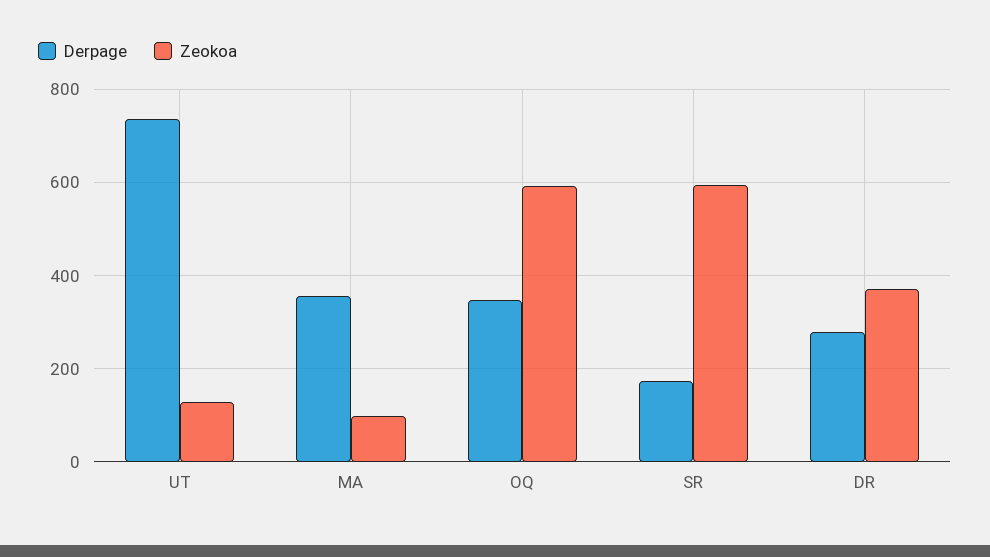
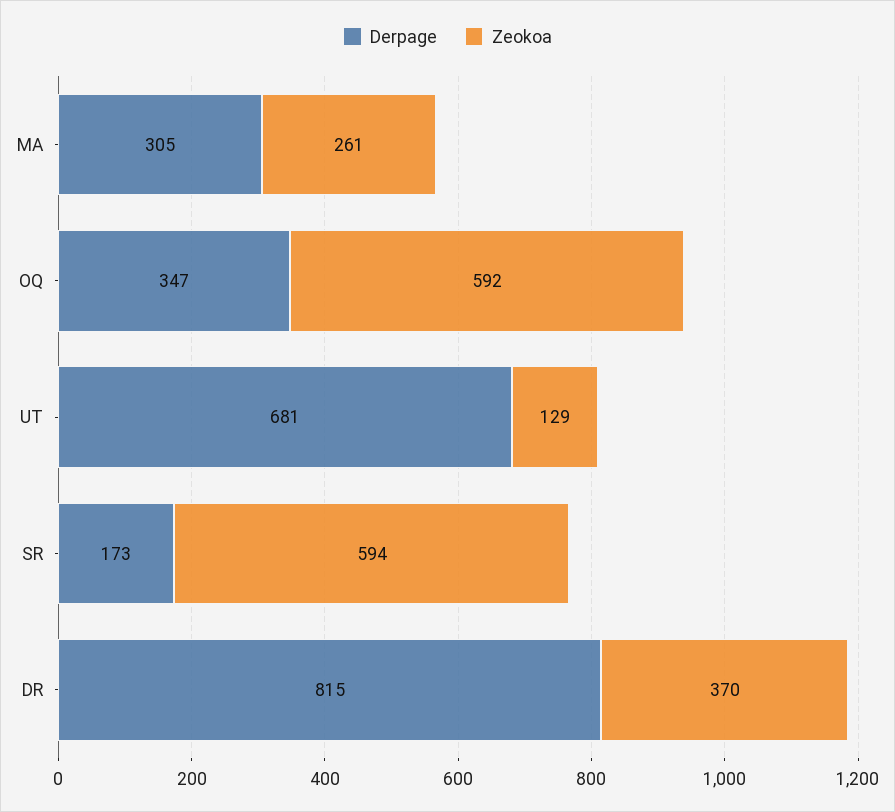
Derpage, UT: 740 -> 681
Derpage, MA: 360 -> 305
Zeokoa, MA: 100 -> 261
Derpage, DR: 280 -> 815

